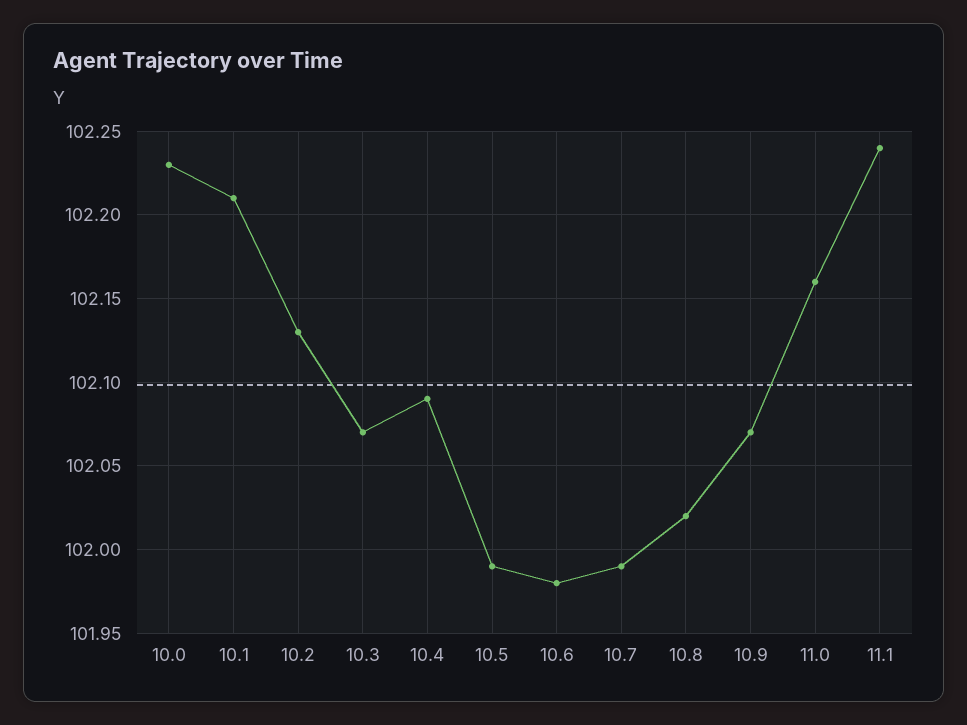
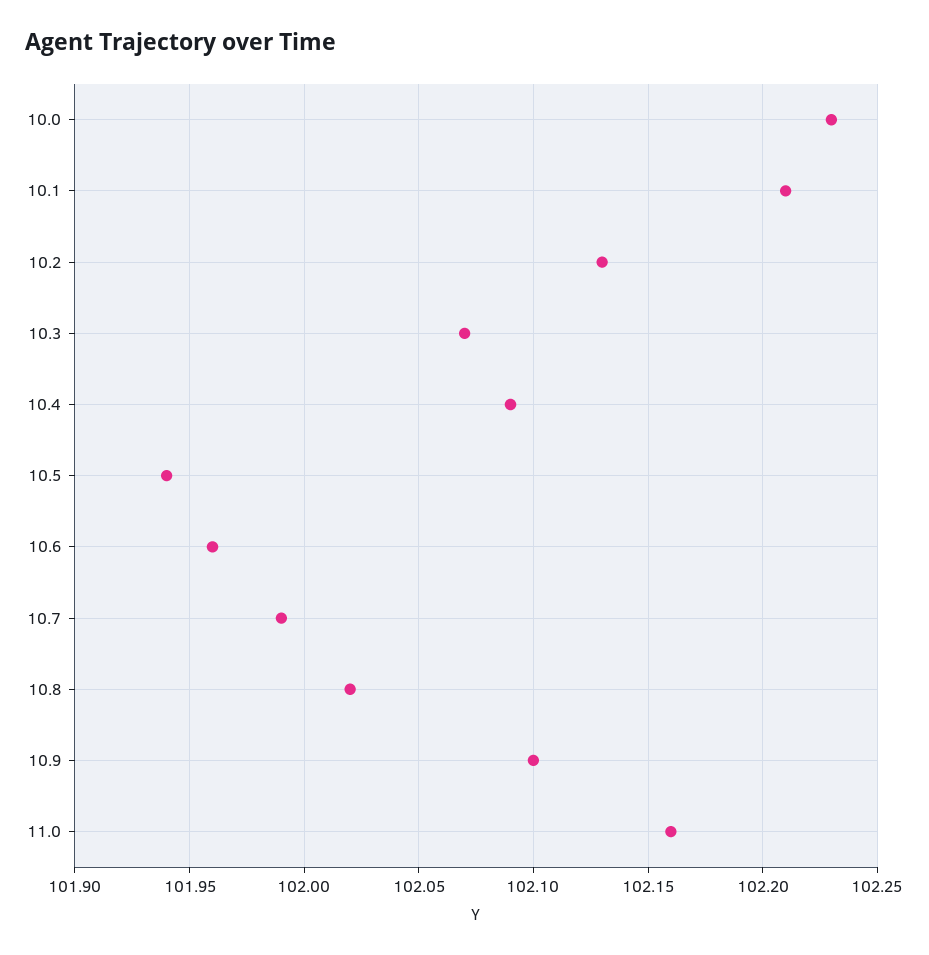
10.5: 101.99 -> 101.94
10.6: 101.98 -> 101.96
10.9: 102.07 -> 102.1
11.1: 102.24 -> none

